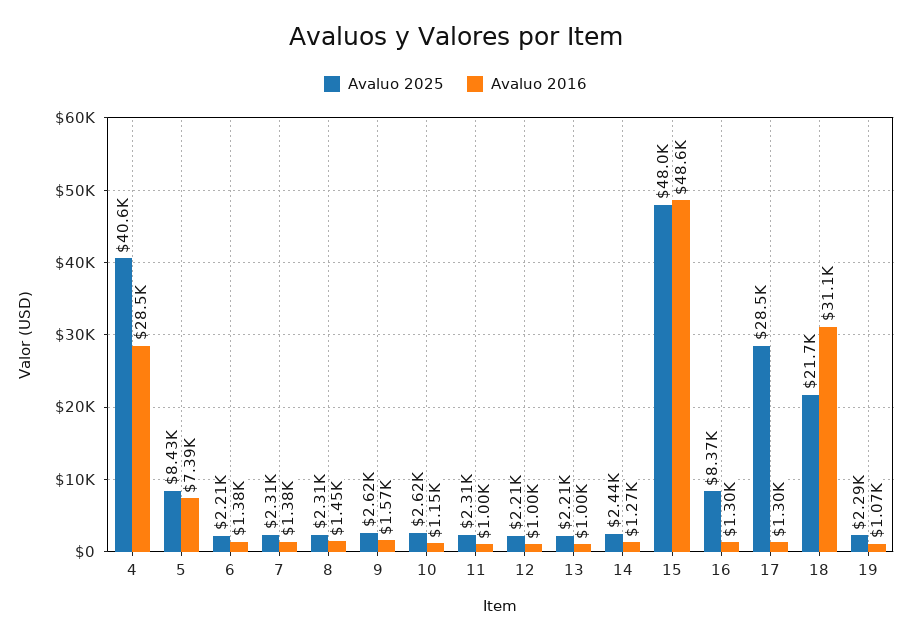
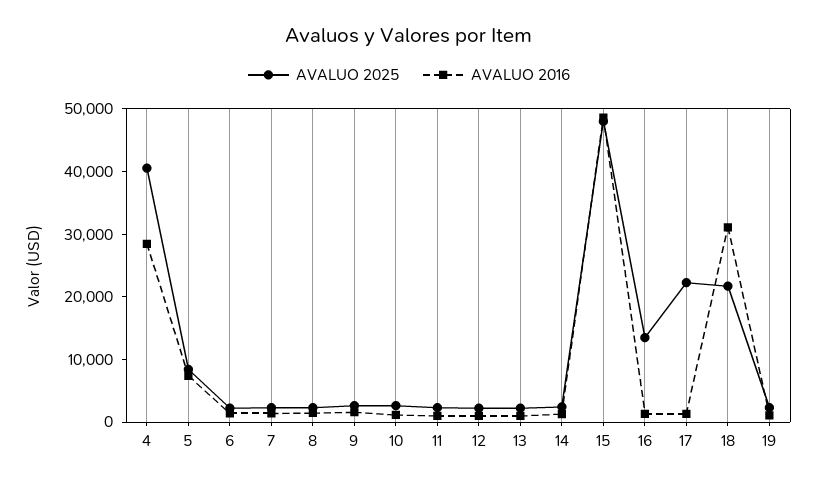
Avaluo 2025, 16: 8370 -> 14000
Avaluo 2025, 17: 28500 -> 22000

